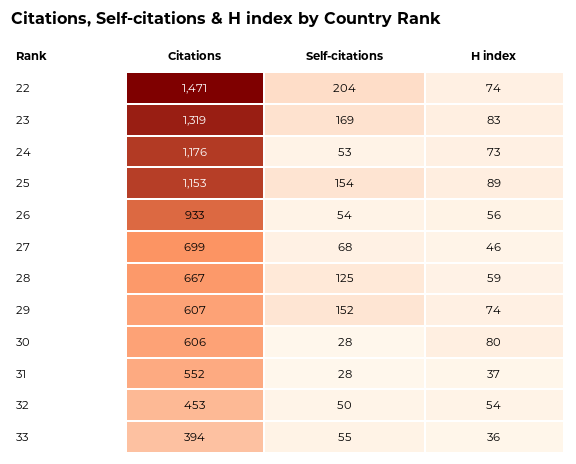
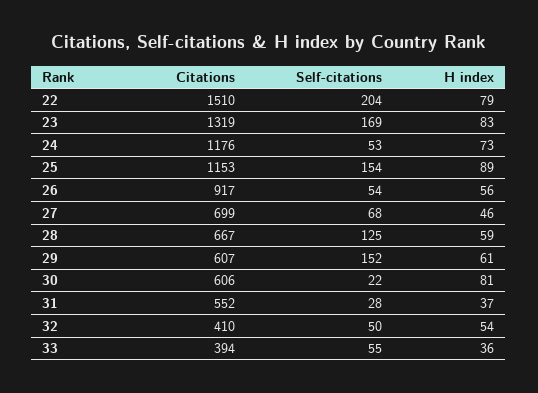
Citations, 22: 1471 -> 1510
H index, 22: 74 -> 79
Citations, 26: 933 -> 917
H index, 29: 74 -> 61
Self-citations, 30: 28 -> 22
H index, 30: 80 -> 81
Citations, 32: 453 -> 410

